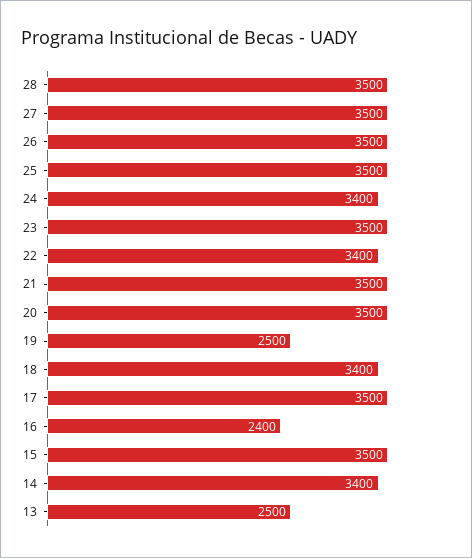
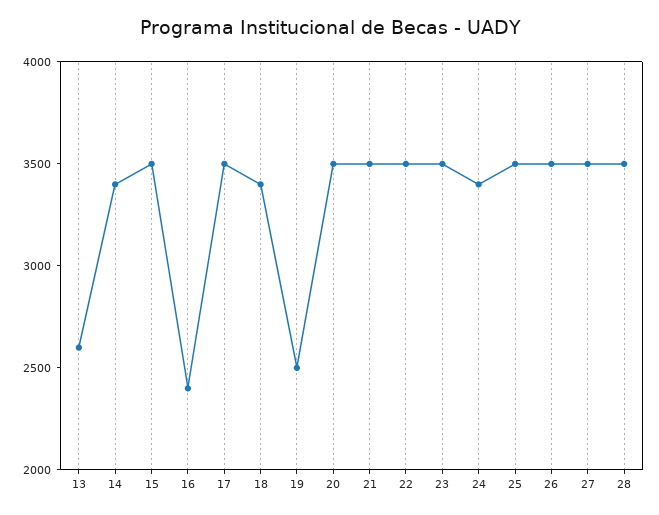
22: 3400 -> 3500
13: 2500 -> 2600

